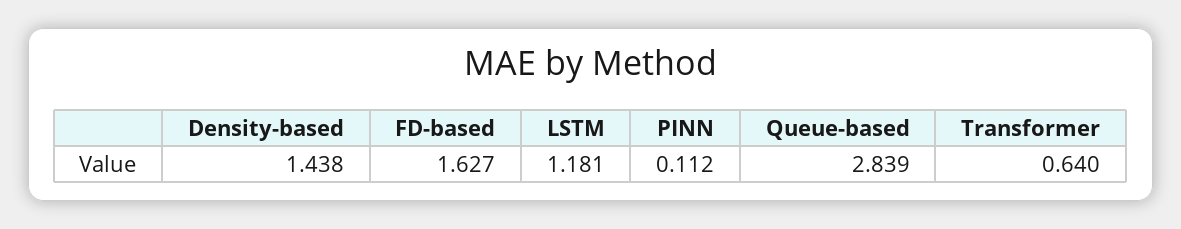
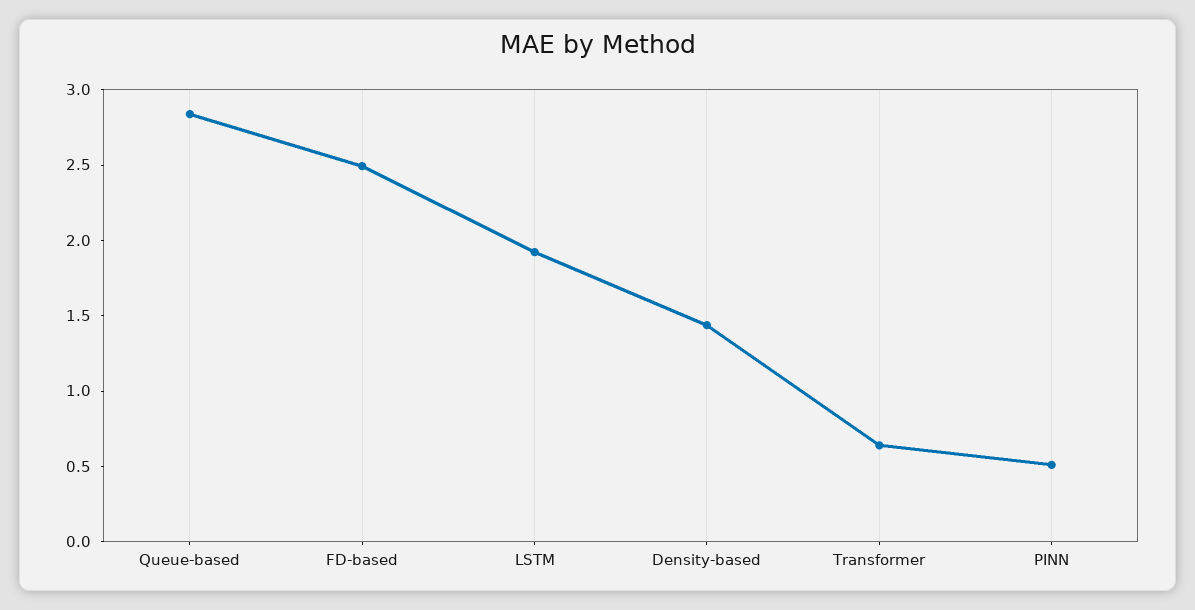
FD-based: 1.627 -> 2.5
LSTM: 1.181 -> 1.9
PINN: 0.112 -> 0.5

